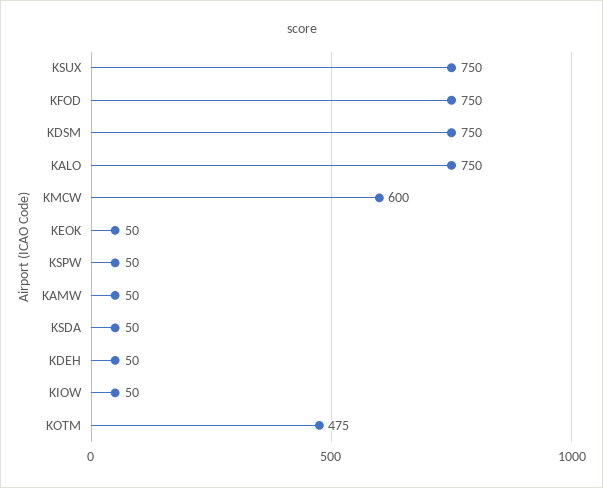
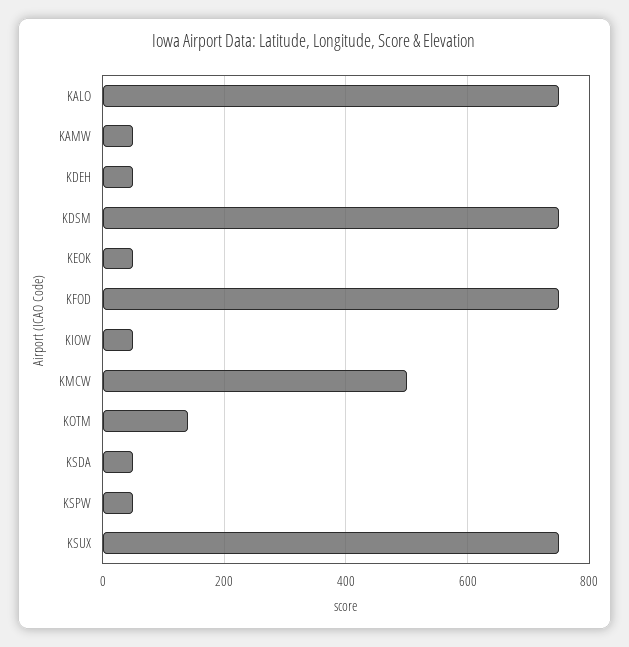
KMCW: 600 -> 500
KOTM: 475 -> 140

